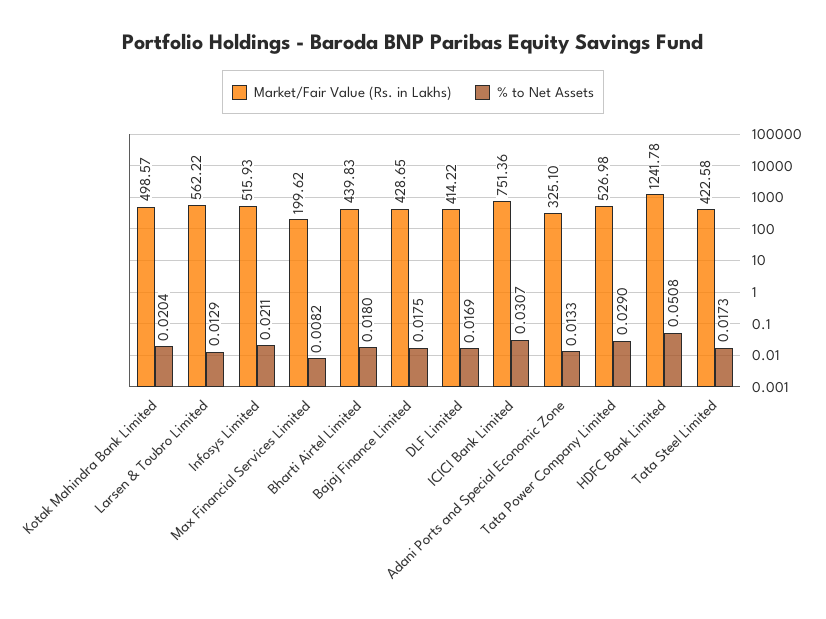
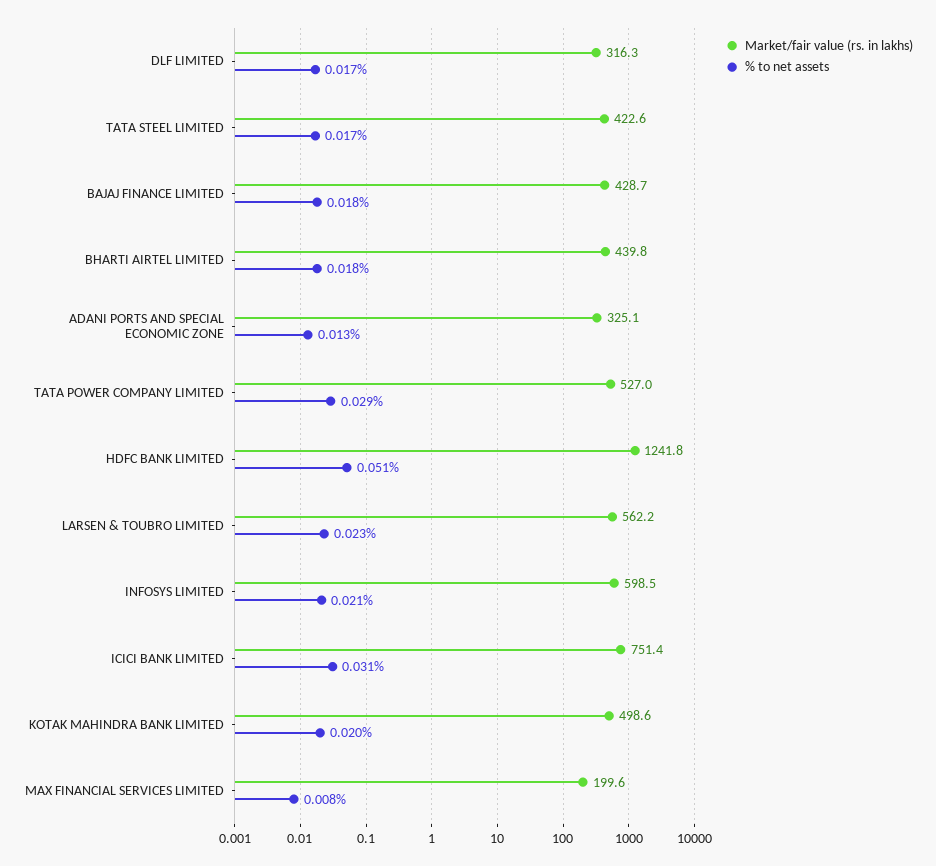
% to Net Assets, Larsen & Toubro Limited: 0.0129 -> 0.023
Market/Fair Value (Rs. in Lakhs), Infosys Limited: 515.93 -> 598.5
Market/Fair Value (Rs. in Lakhs), DLF Limited: 414.22 -> 316.3

